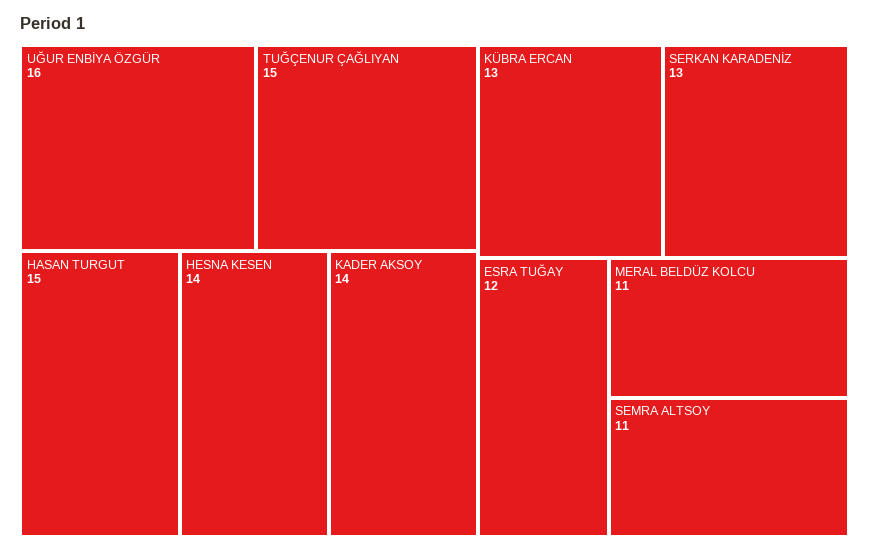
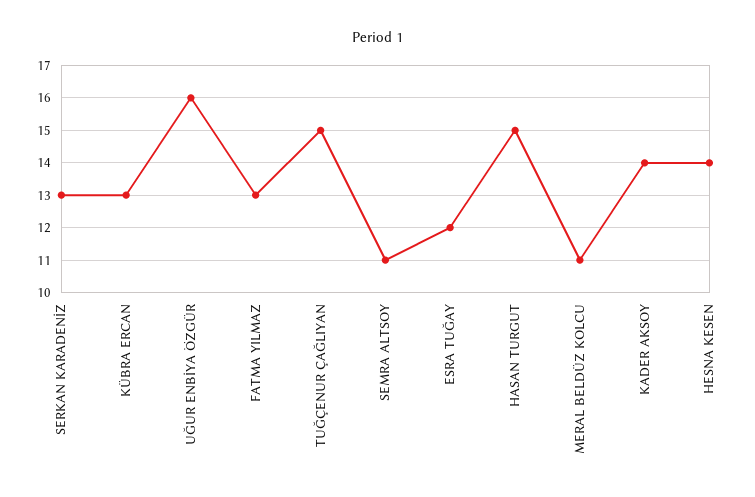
FATMA YILMAZ: none -> 13

